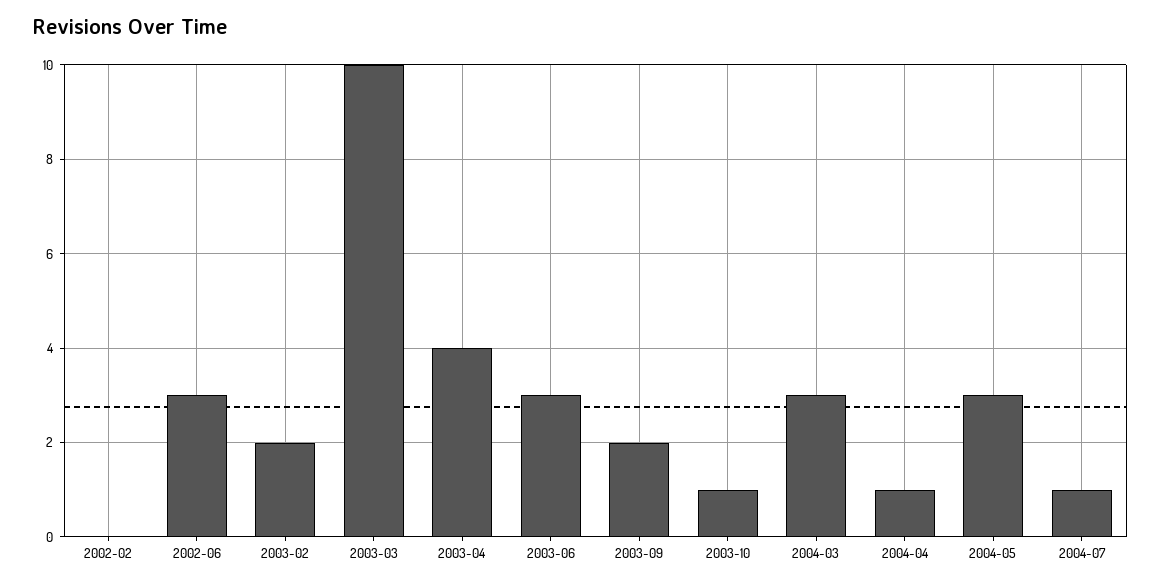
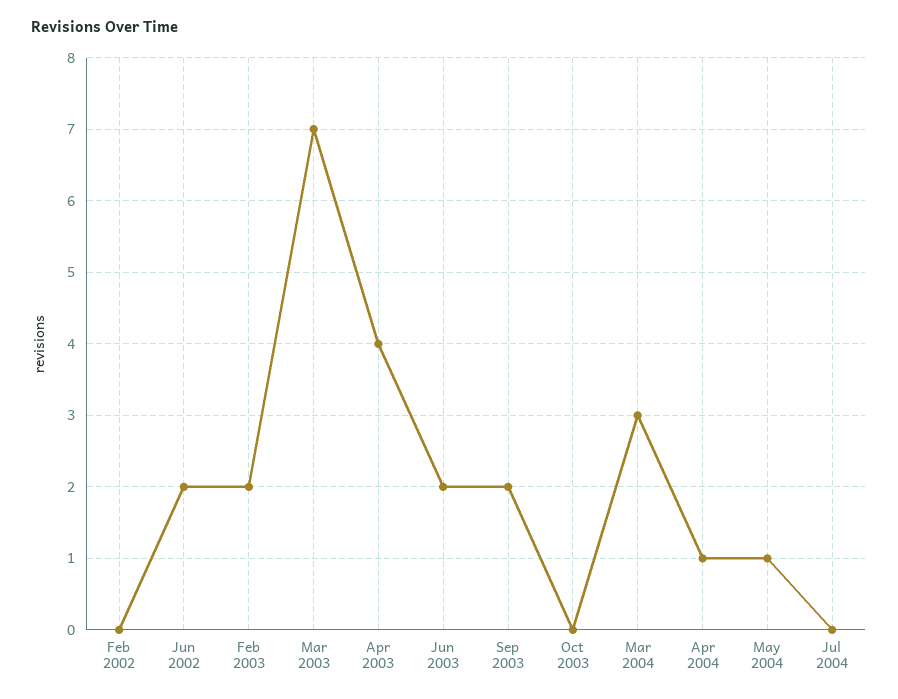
2002-06: 3 -> 2
2003-03: 10 -> 7
2003-06: 3 -> 2
2003-10: 1 -> 0
2004-05: 3 -> 1
2004-07: 1 -> 0

